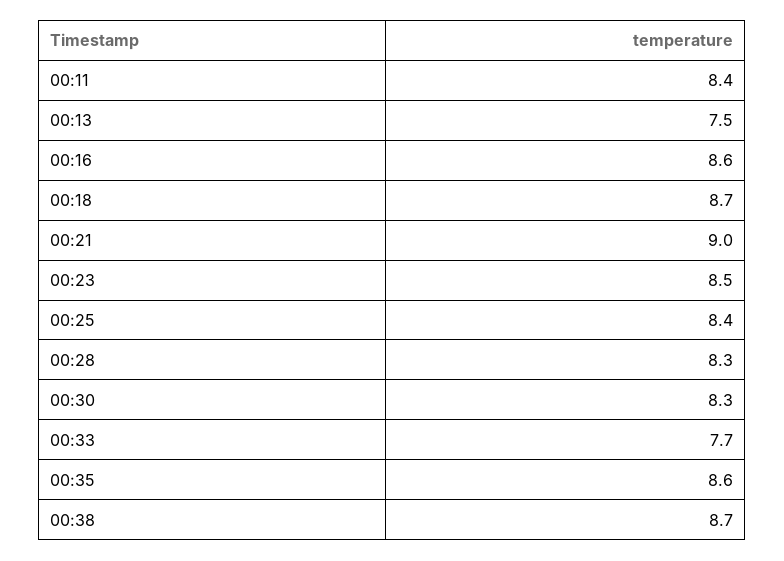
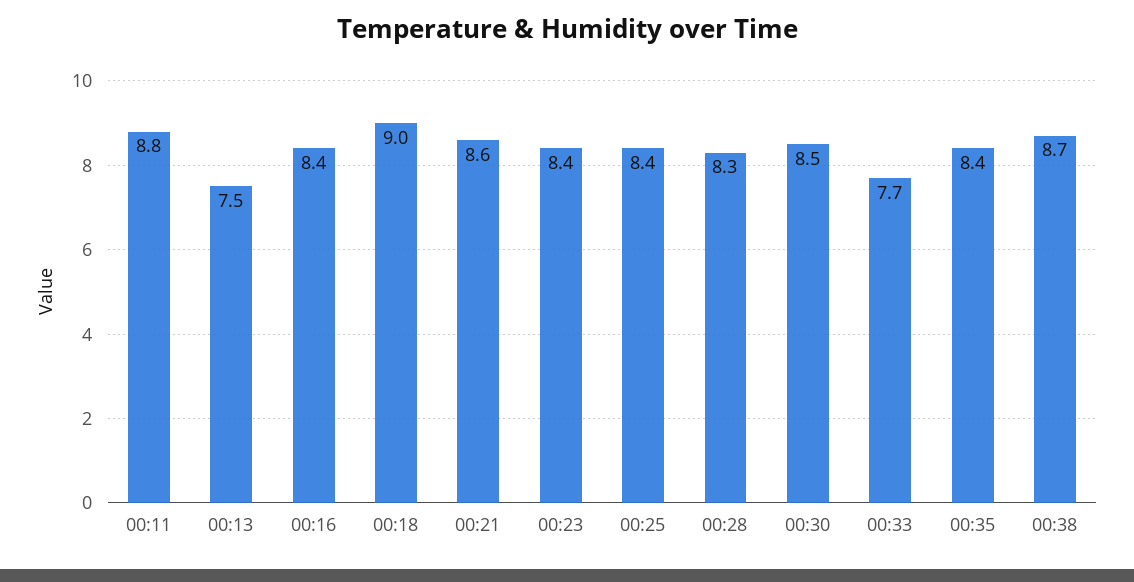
00:11: 8.4 -> 8.8
00:16: 8.6 -> 8.4
00:18: 8.7 -> 9
00:21: 9 -> 8.6
00:23: 8.5 -> 8.4
00:30: 8.3 -> 8.5
00:35: 8.6 -> 8.4

